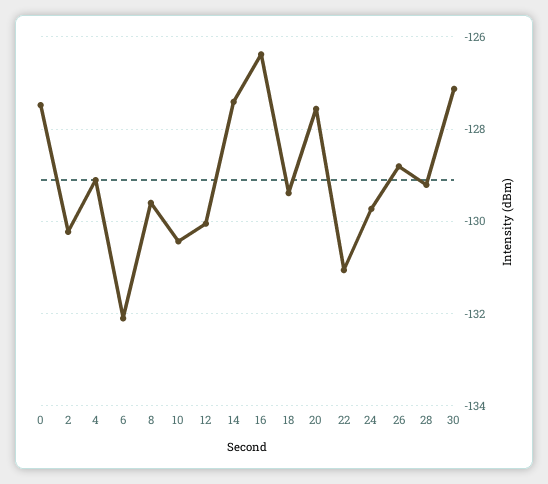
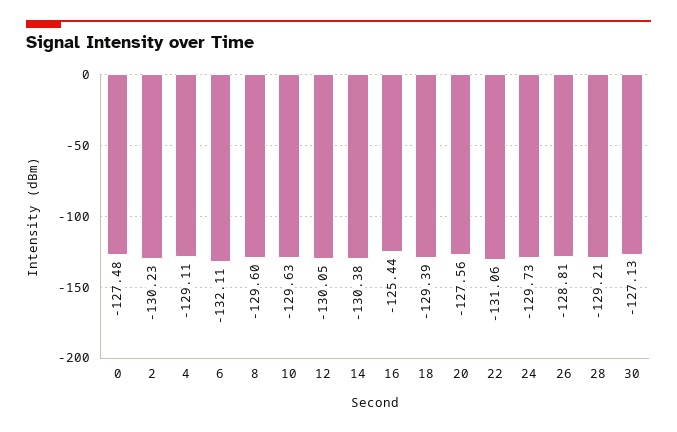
10: -130.4 -> -129.63
14: -127.4 -> -130.38
16: -126.4 -> -125.44

